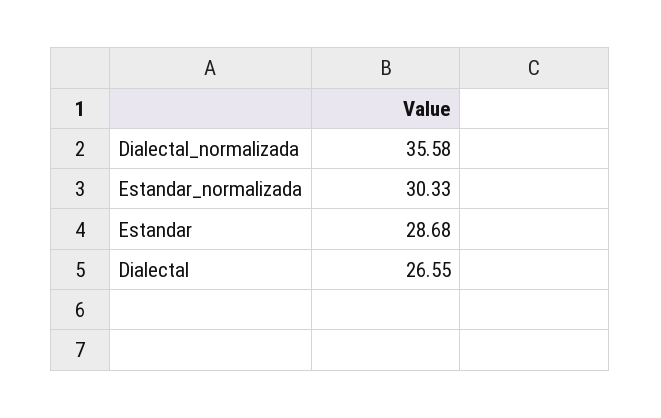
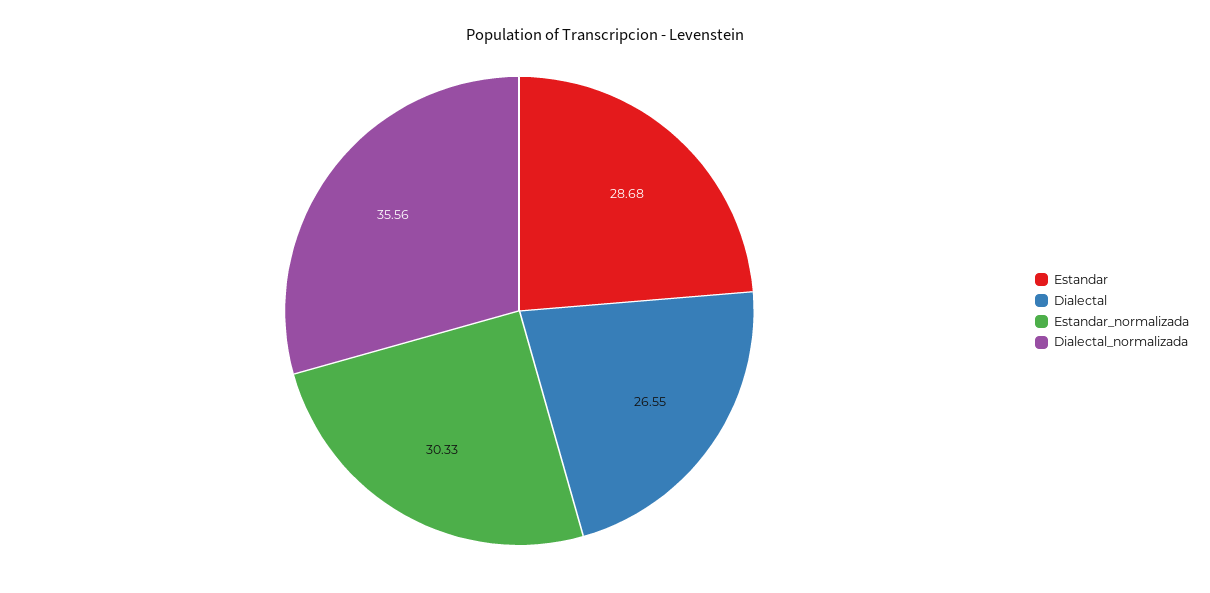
Dialectal_normalizada: 35.58 -> 35.56

